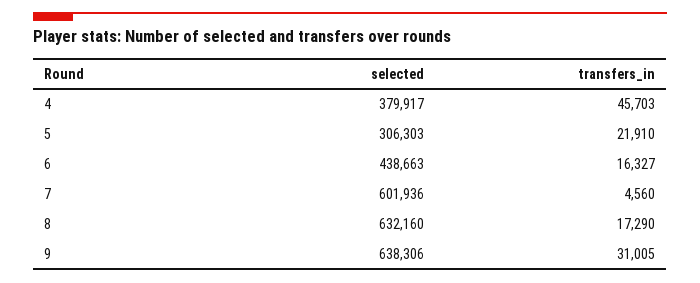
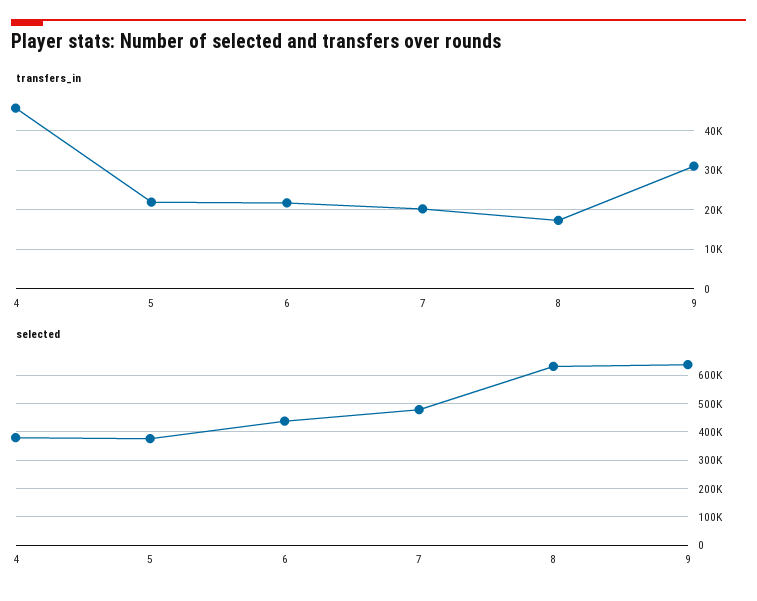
selected, 5: 306303 -> 375000
transfers_in, 6: 16327 -> 22000
selected, 7: 601936 -> 475000
transfers_in, 7: 4560 -> 20000

